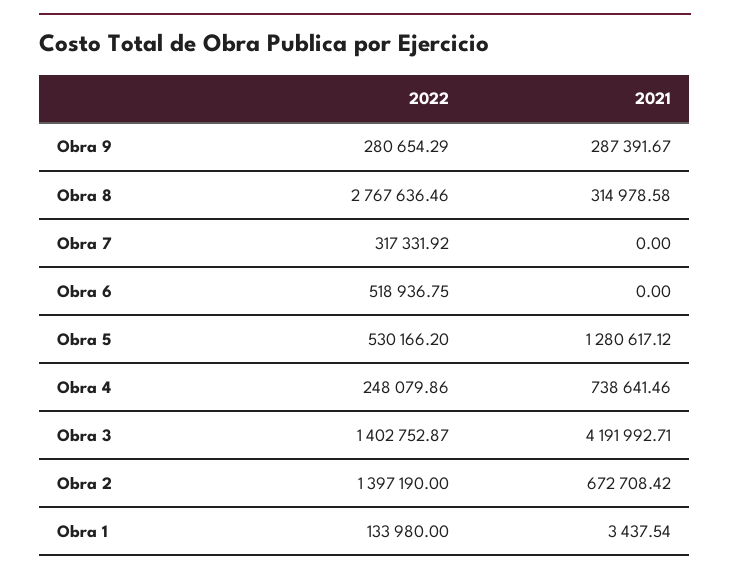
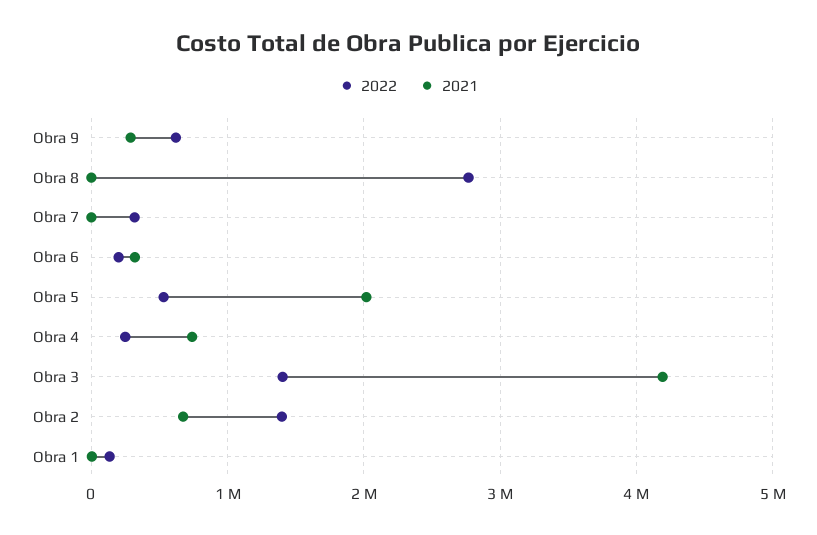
2022, Obra 9: 280654.29 -> 600000
2021, Obra 8: 314978.58 -> 0
2022, Obra 6: 518936.75 -> 200000
2021, Obra 6: 0 -> 300000
2021, Obra 5: 1280617.12 -> 2000000

